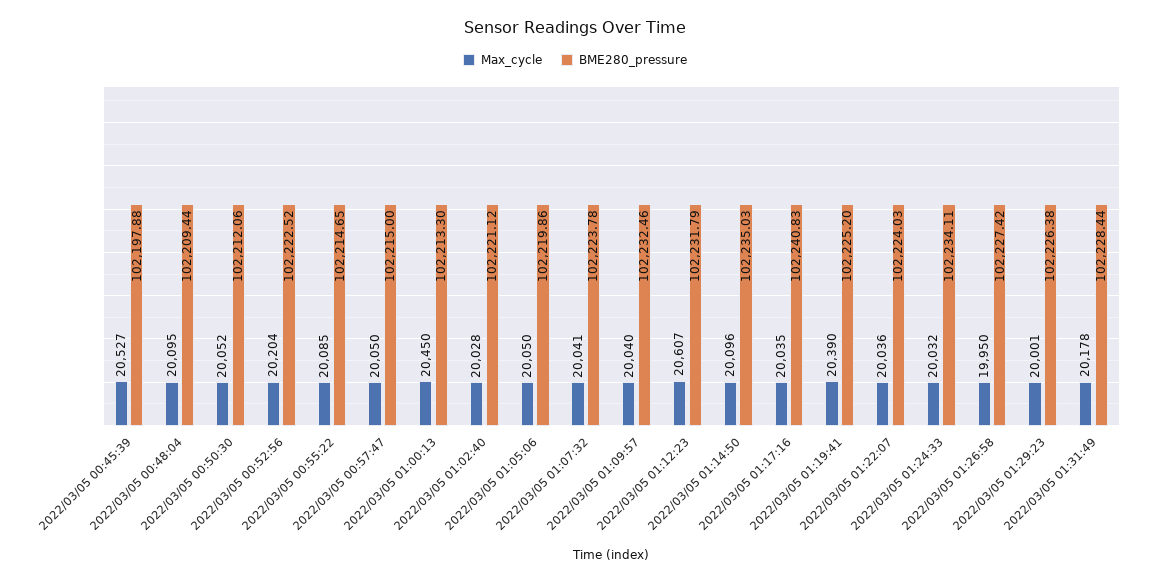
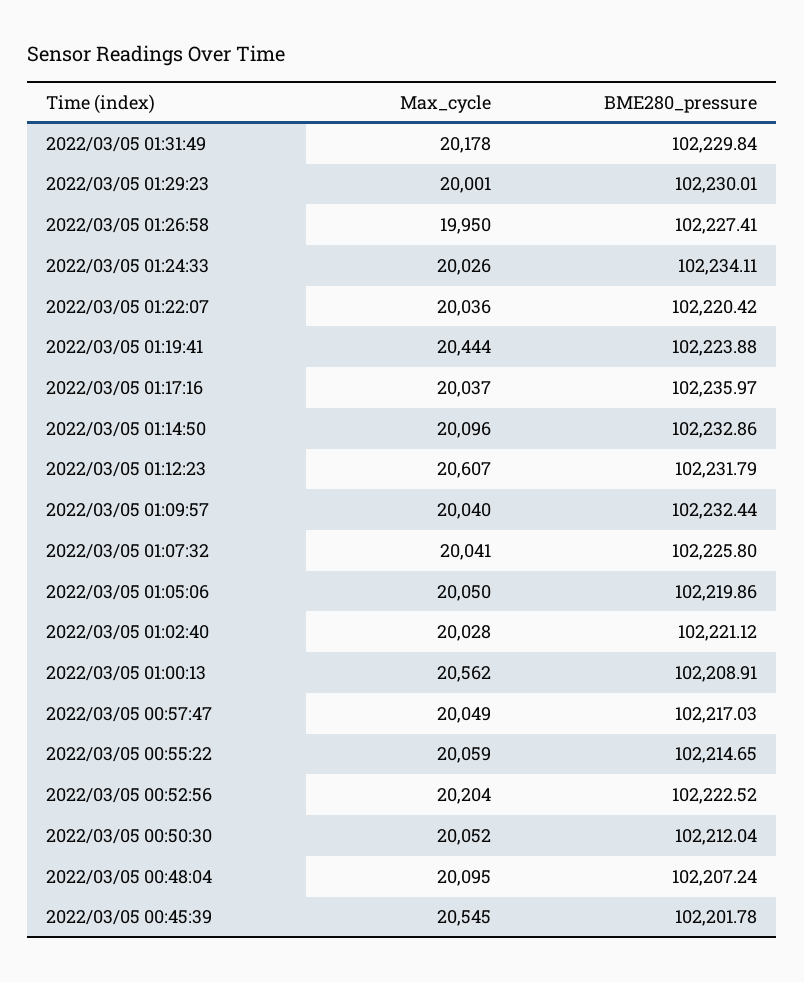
Max_cycle, 2022/03/05 00:45:39: 20527 -> 20545
BME280_pressure, 2022/03/05 00:45:39: 102197.88 -> 102201.78
BME280_pressure, 2022/03/05 00:48:04: 102209.44 -> 102207.24
BME280_pressure, 2022/03/05 00:50:30: 102212.06 -> 102212.04
Max_cycle, 2022/03/05 00:55:22: 20085 -> 20059
Max_cycle, 2022/03/05 00:57:47: 20050 -> 20049
BME280_pressure, 2022/03/05 00:57:47: 102215 -> 102217.03
Max_cycle, 2022/03/05 01:00:13: 20450 -> 20562
BME280_pressure, 2022/03/05 01:00:13: 102213.3 -> 102208.91
BME280_pressure, 2022/03/05 01:07:32: 102223.78 -> 102225.8
BME280_pressure, 2022/03/05 01:09:57: 102232.46 -> 102232.44
BME280_pressure, 2022/03/05 01:14:50: 102235.03 -> 102232.86
Max_cycle, 2022/03/05 01:17:16: 20035 -> 20037
BME280_pressure, 2022/03/05 01:17:16: 102240.83 -> 102235.97
Max_cycle, 2022/03/05 01:19:41: 20390 -> 20444
BME280_pressure, 2022/03/05 01:19:41: 102225.2 -> 102223.88
BME280_pressure, 2022/03/05 01:22:07: 102224.03 -> 102220.42
Max_cycle, 2022/03/05 01:24:33: 20032 -> 20026
BME280_pressure, 2022/03/05 01:26:58: 102227.42 -> 102227.41
BME280_pressure, 2022/03/05 01:29:23: 102226.38 -> 102230.01
BME280_pressure, 2022/03/05 01:31:49: 102228.44 -> 102229.84

